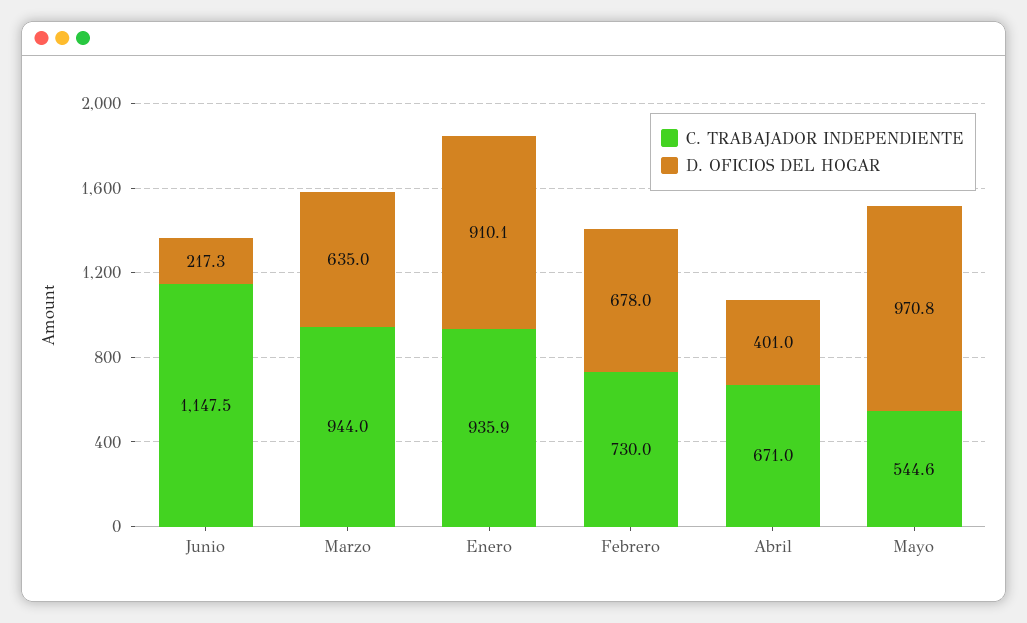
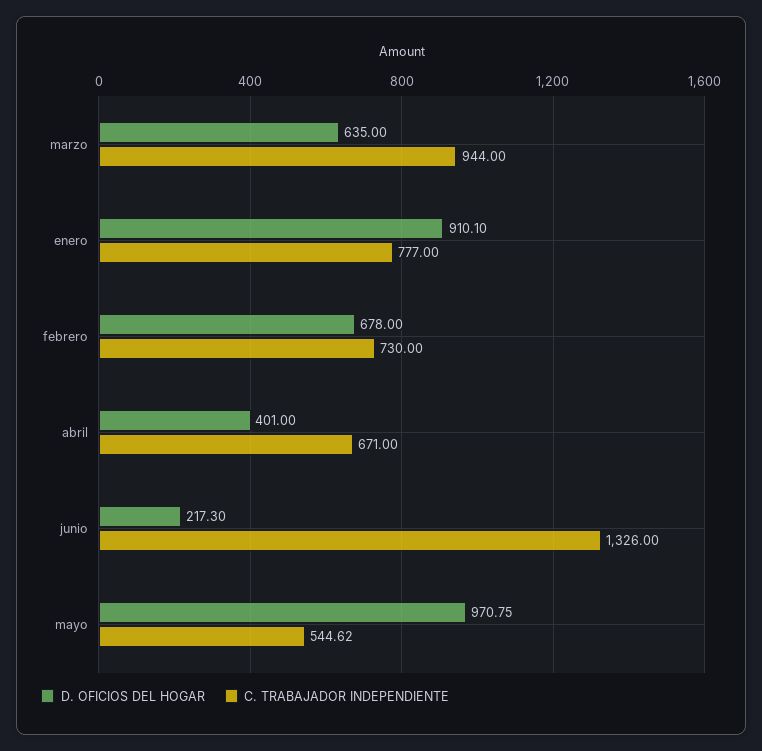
C. TRABAJADOR INDEPENDIENTE, Junio: 1147.5 -> 1326
C. TRABAJADOR INDEPENDIENTE, Enero: 935.9 -> 777

